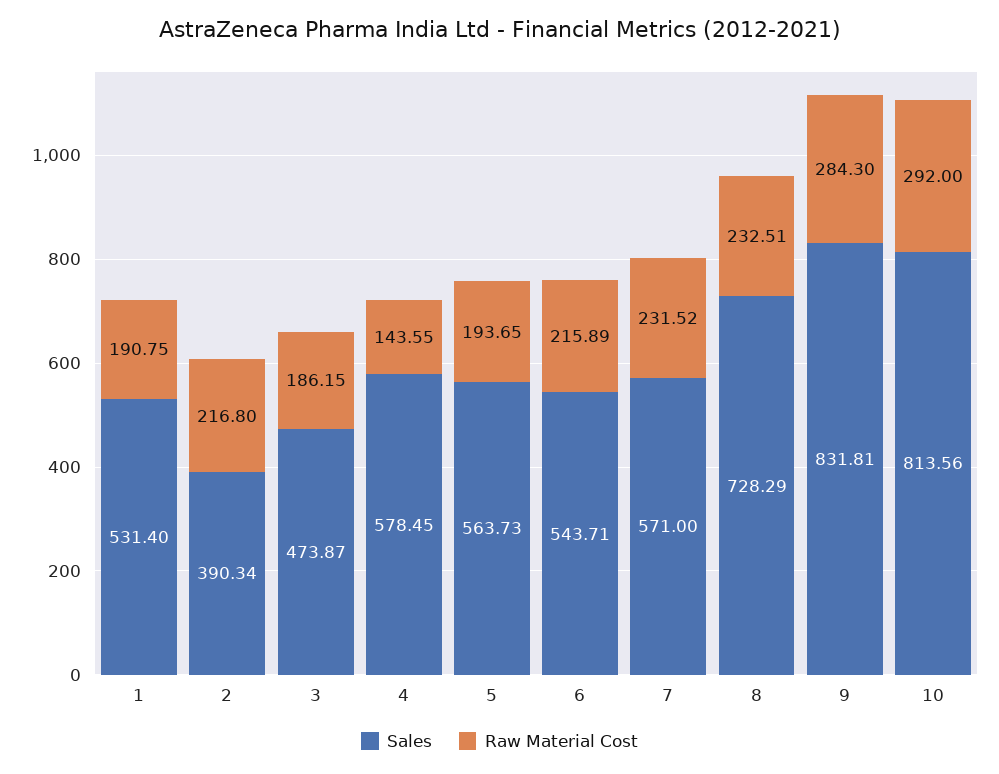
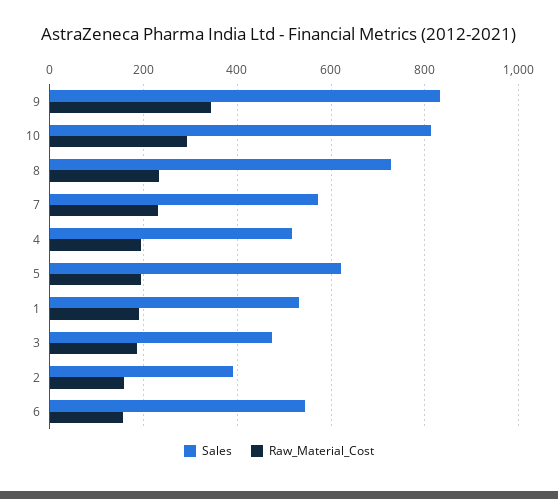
Raw Material Cost, 2: 216.8 -> 160
Sales, 4: 578.45 -> 520
Raw Material Cost, 4: 143.55 -> 200
Sales, 5: 563.73 -> 620
Raw Material Cost, 6: 215.89 -> 160
Raw Material Cost, 9: 284.3 -> 340

